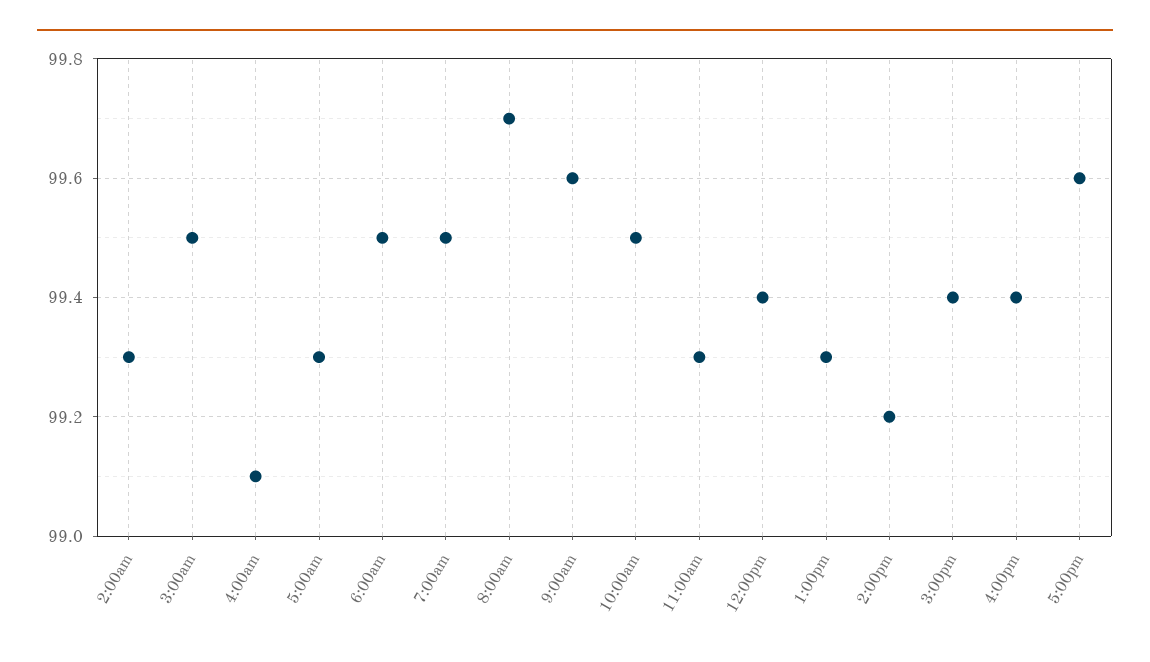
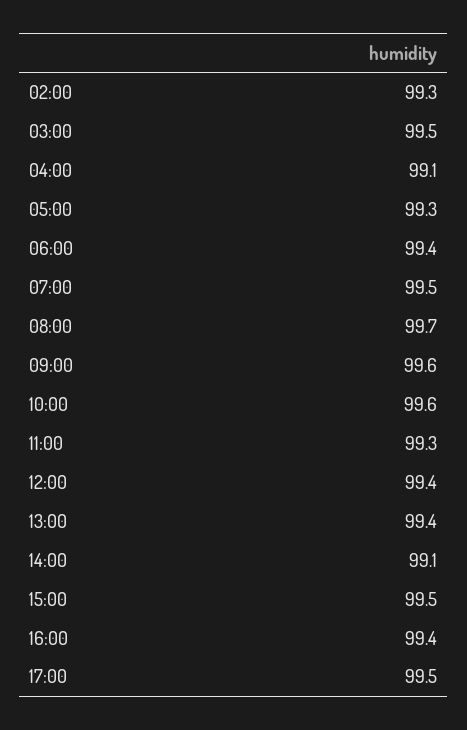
6:00am: 99.5 -> 99.4
10:00am: 99.5 -> 99.6
1:00pm: 99.3 -> 99.4
2:00pm: 99.2 -> 99.1
3:00pm: 99.4 -> 99.5
5:00pm: 99.6 -> 99.5

